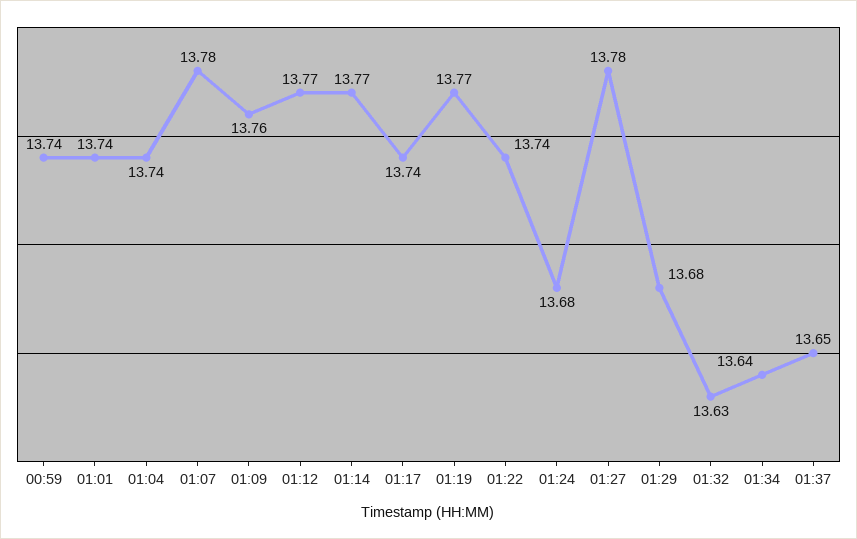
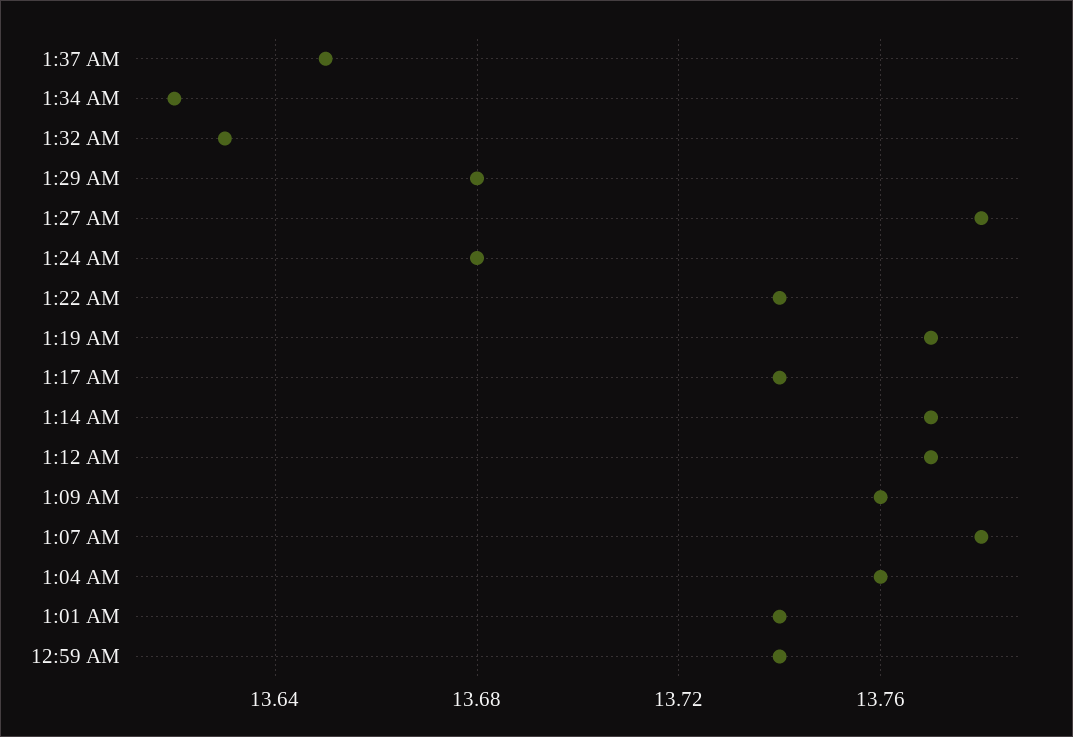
01:04: 13.74 -> 13.76
01:34: 13.64 -> 13.62

